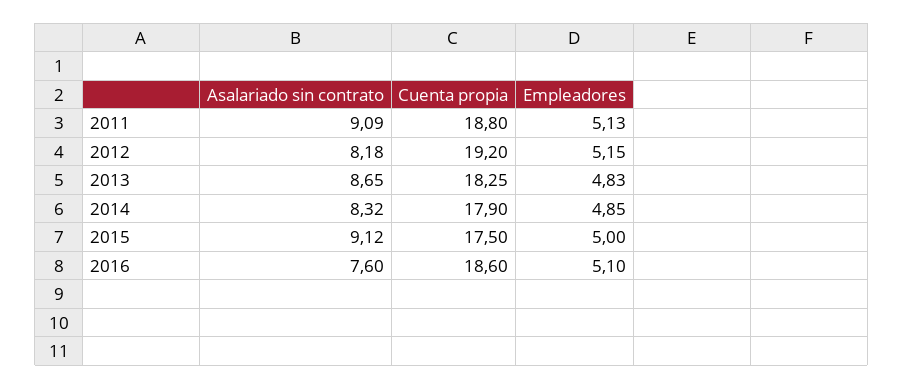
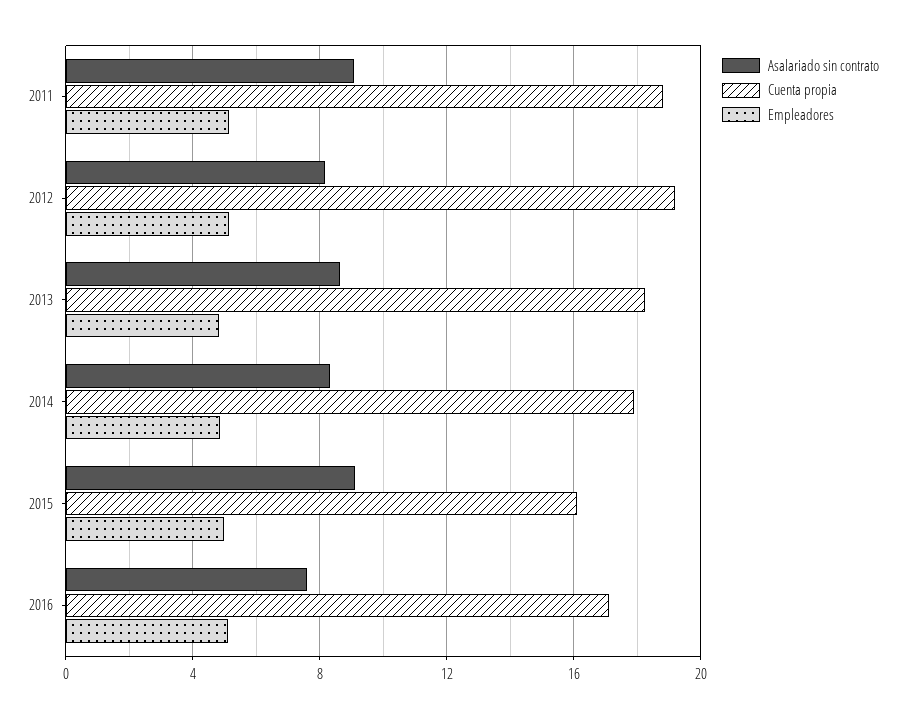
Cuenta propia, 2015: 17.5 -> 16
Cuenta propia, 2016: 18.6 -> 17

